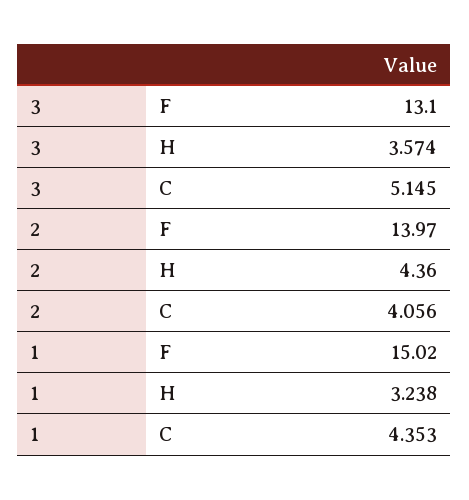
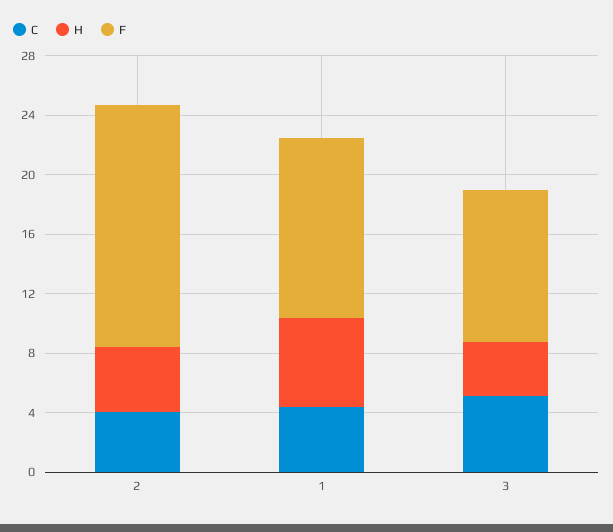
F, 3: 13.1 -> 10
F, 2: 13.97 -> 16
F, 1: 15.02 -> 12
H, 1: 3.238 -> 6

